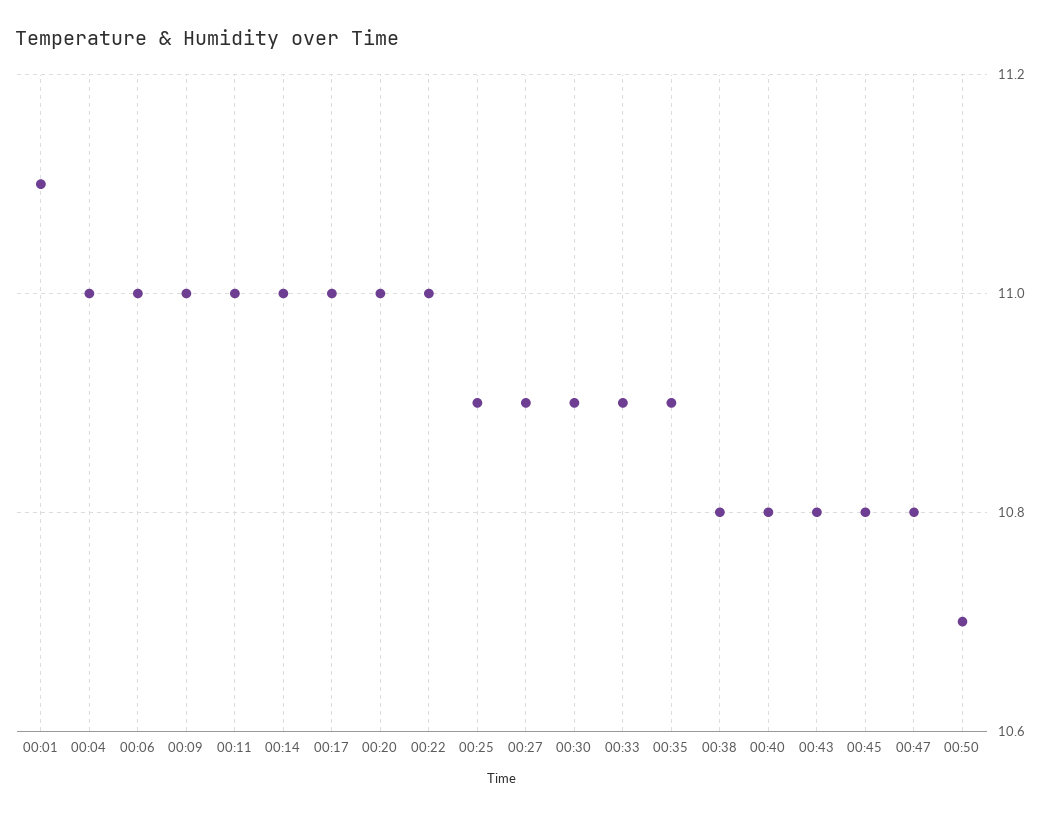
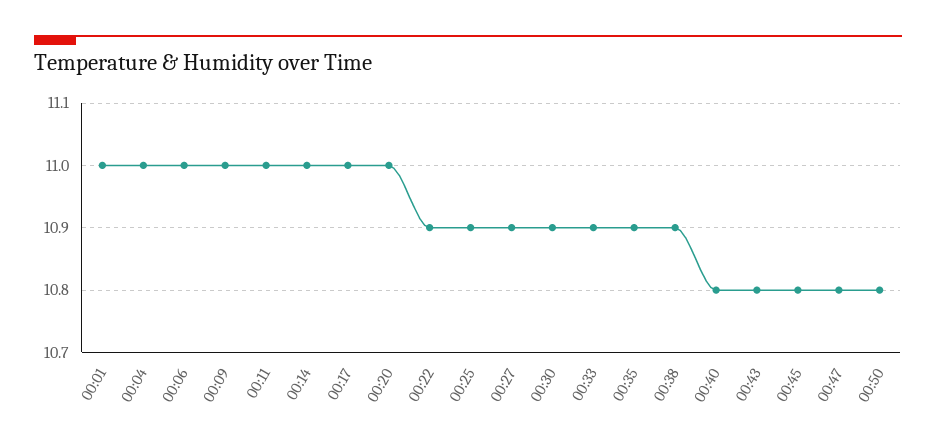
00:01: 11.1 -> 11
00:22: 11 -> 10.9
00:38: 10.8 -> 10.9
00:50: 10.7 -> 10.8

